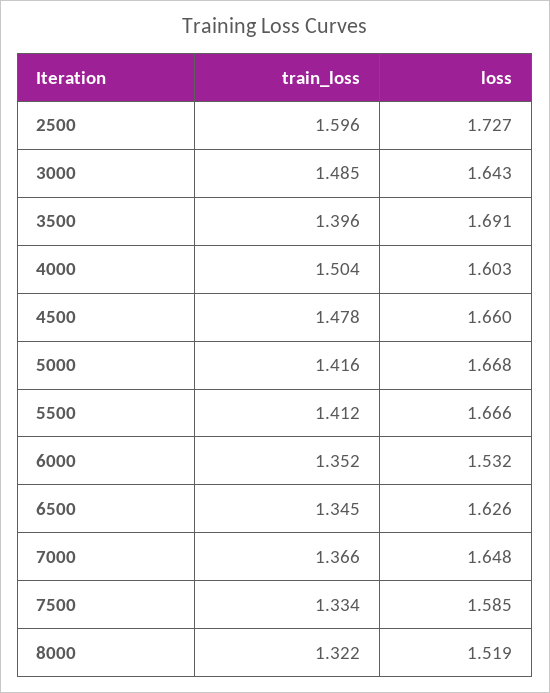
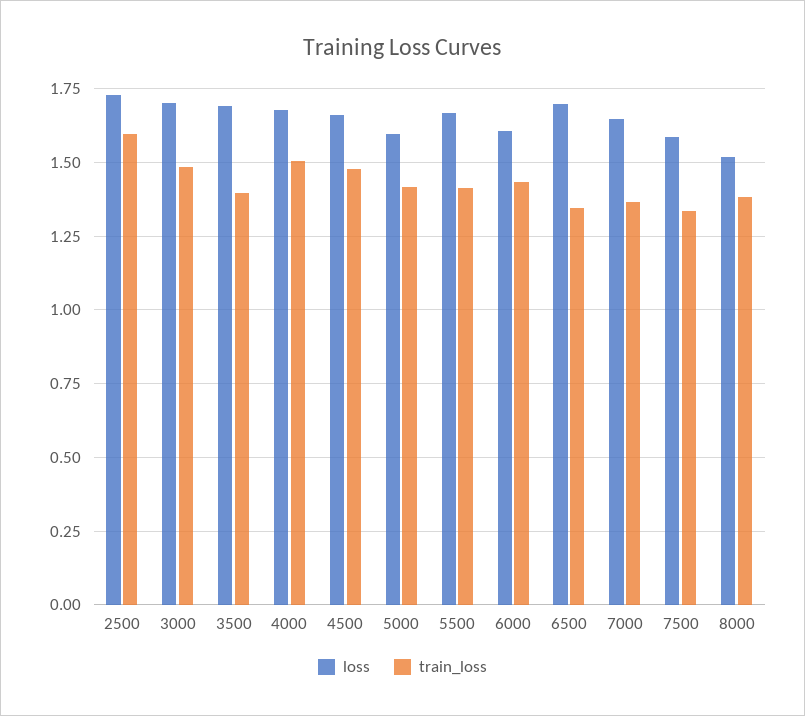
loss, 3000: 1.643 -> 1.7
loss, 4000: 1.603 -> 1.675
loss, 5000: 1.668 -> 1.6
train_loss, 6000: 1.352 -> 1.425
loss, 6000: 1.532 -> 1.6
loss, 6500: 1.626 -> 1.7
train_loss, 8000: 1.322 -> 1.375

